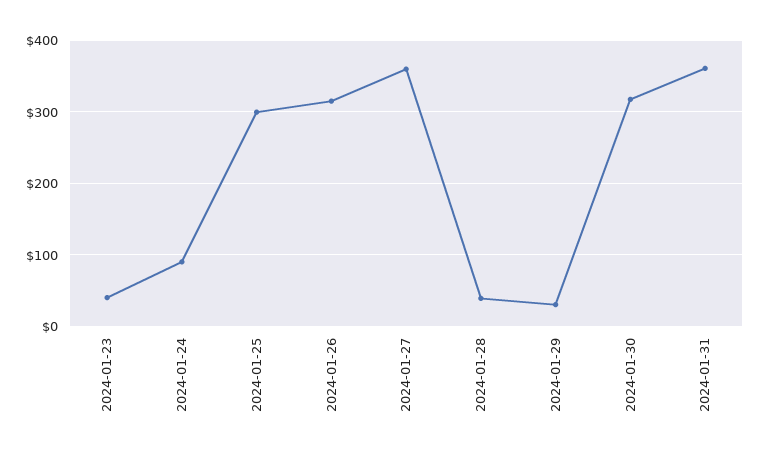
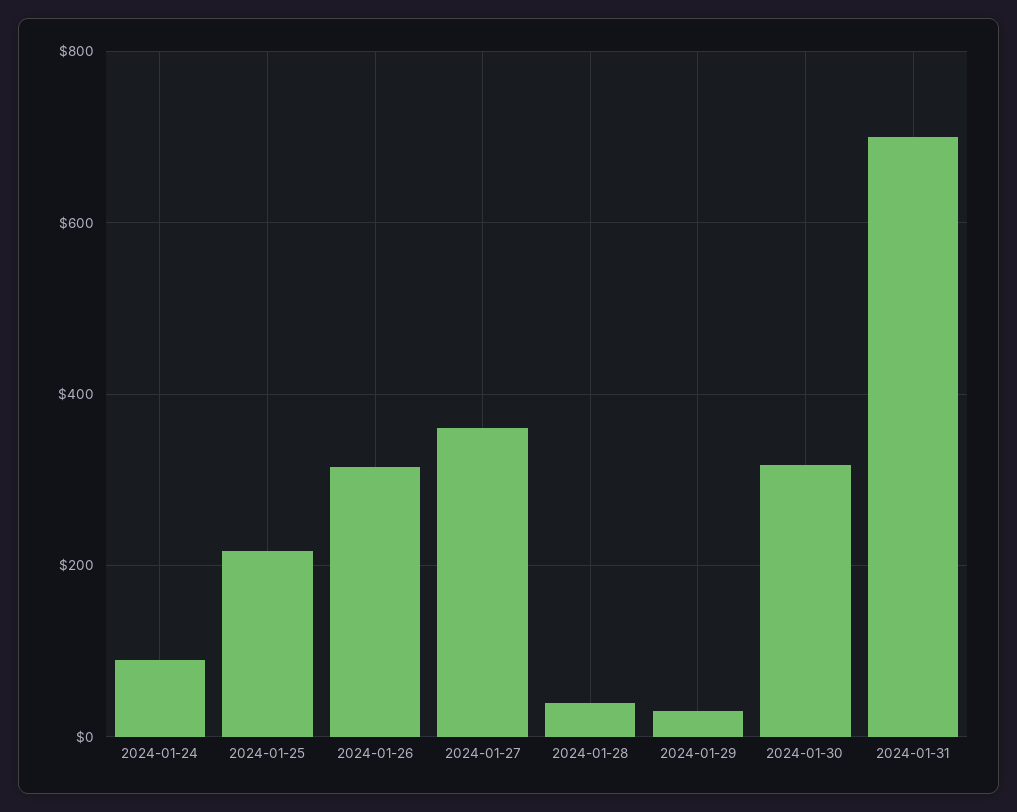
2024-01-23: 40 -> none
2024-01-25: 300 -> 220
2024-01-31: 360 -> 700

